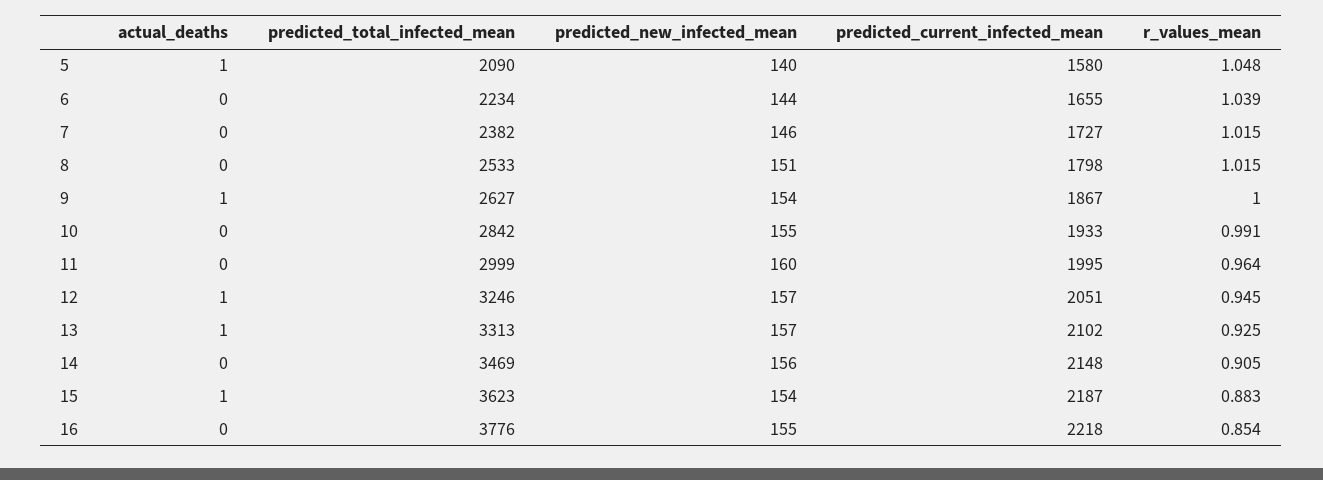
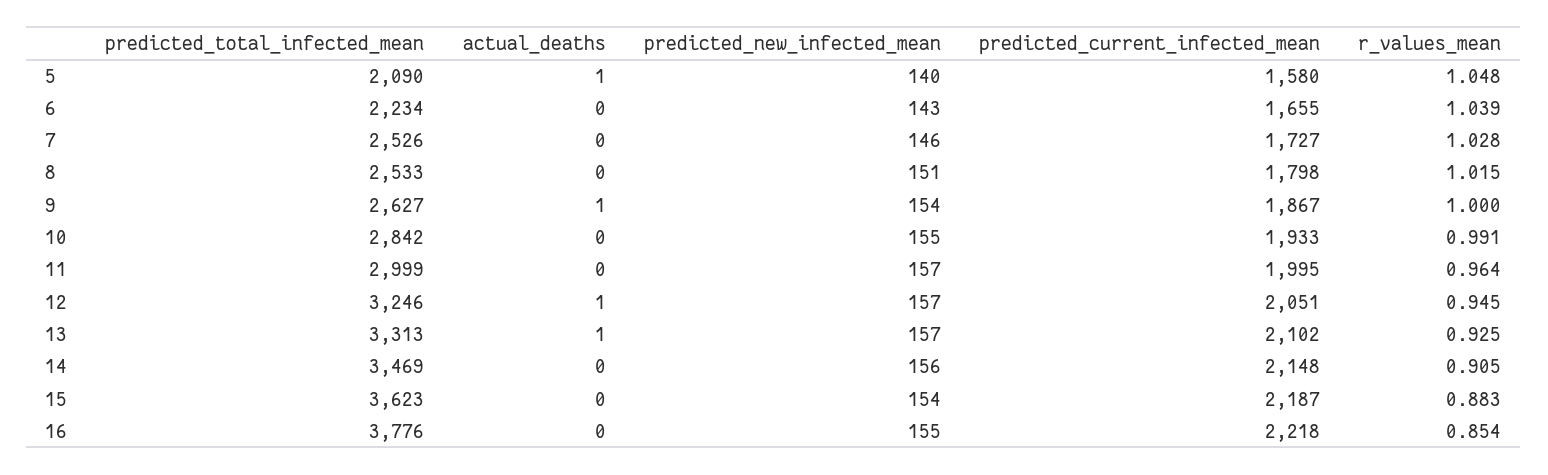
predicted_new_infected_mean, 6: 144 -> 143
predicted_total_infected_mean, 7: 2382 -> 2526
r_values_mean, 7: 1.015 -> 1.028
predicted_new_infected_mean, 11: 160 -> 157
actual_deaths, 15: 1 -> 0

